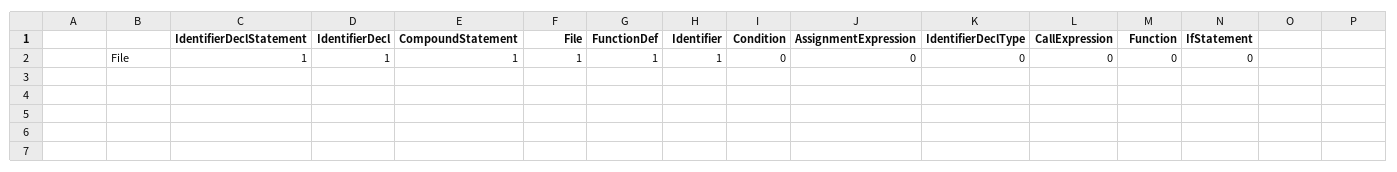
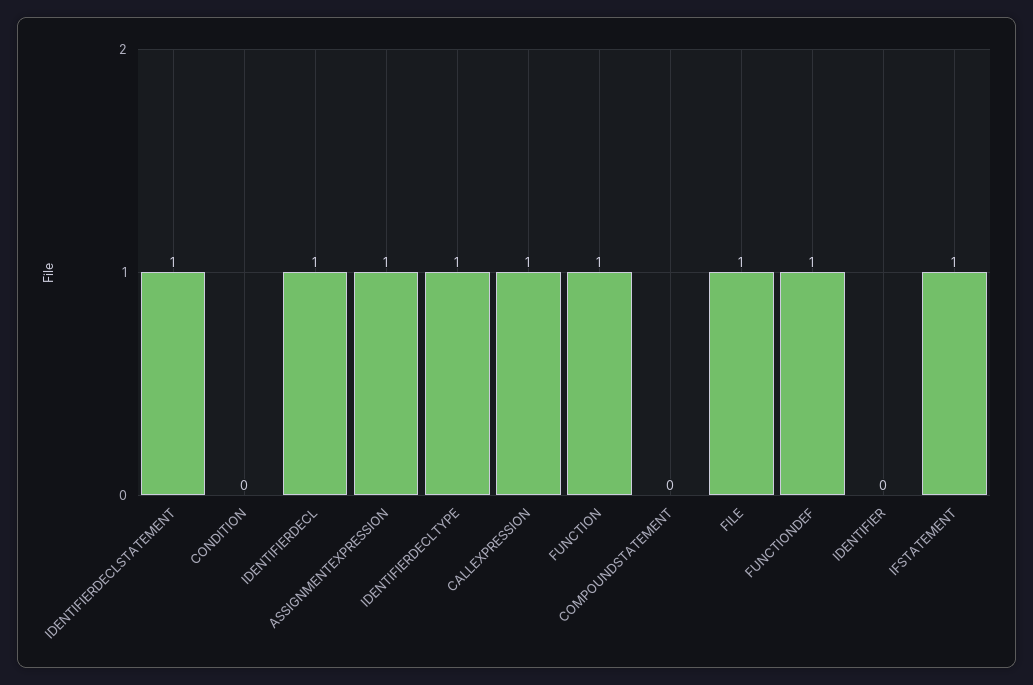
CompoundStatement: 1 -> 0
Identifier: 1 -> 0
AssignmentExpression: 0 -> 1
IdentifierDeclType: 0 -> 1
CallExpression: 0 -> 1
Function: 0 -> 1
IfStatement: 0 -> 1

